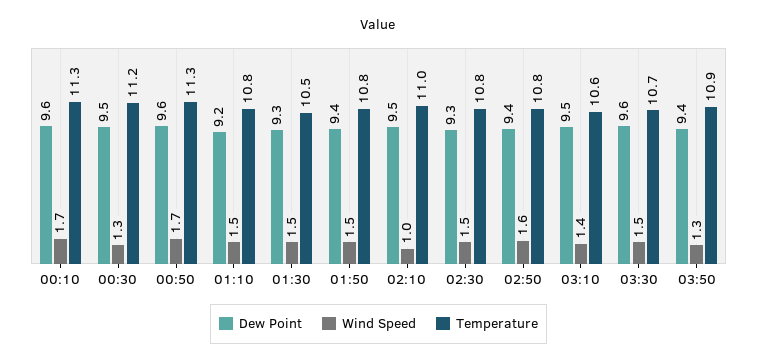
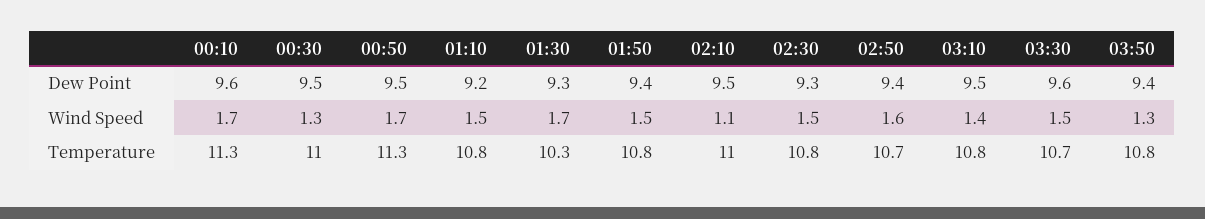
Temperature, 00:30: 11.2 -> 11
Dew Point, 00:50: 9.6 -> 9.5
Wind Speed, 01:30: 1.5 -> 1.7
Temperature, 01:30: 10.5 -> 10.3
Wind Speed, 02:10: 1 -> 1.1
Temperature, 02:50: 10.8 -> 10.7
Temperature, 03:10: 10.6 -> 10.8
Temperature, 03:50: 10.9 -> 10.8

